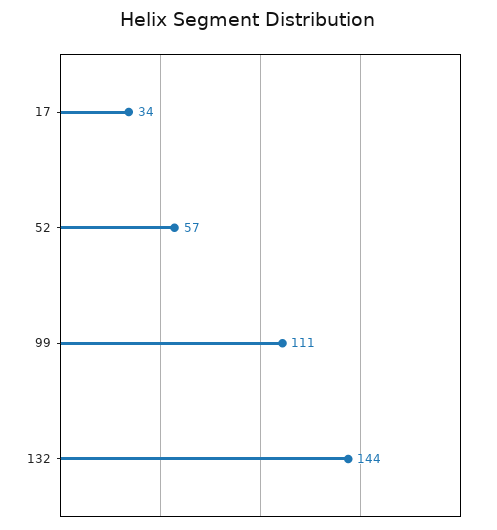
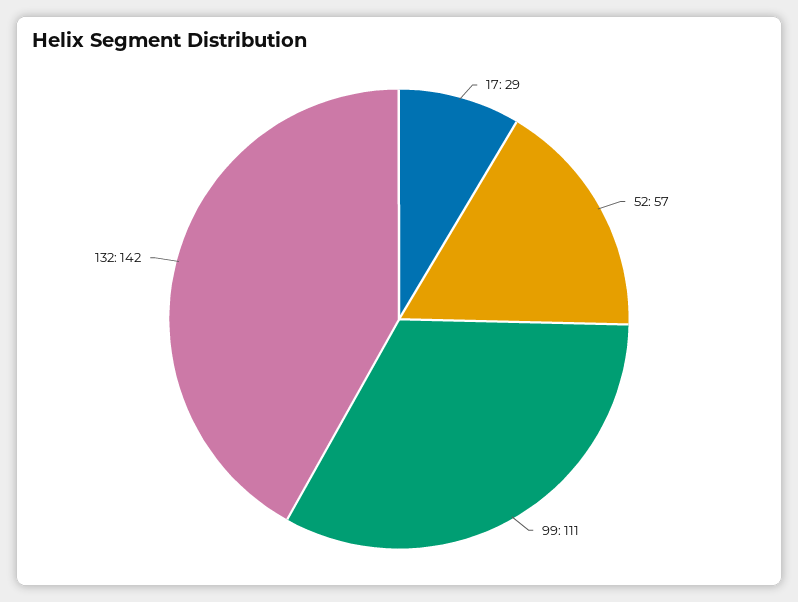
17: 34 -> 29
132: 144 -> 142

